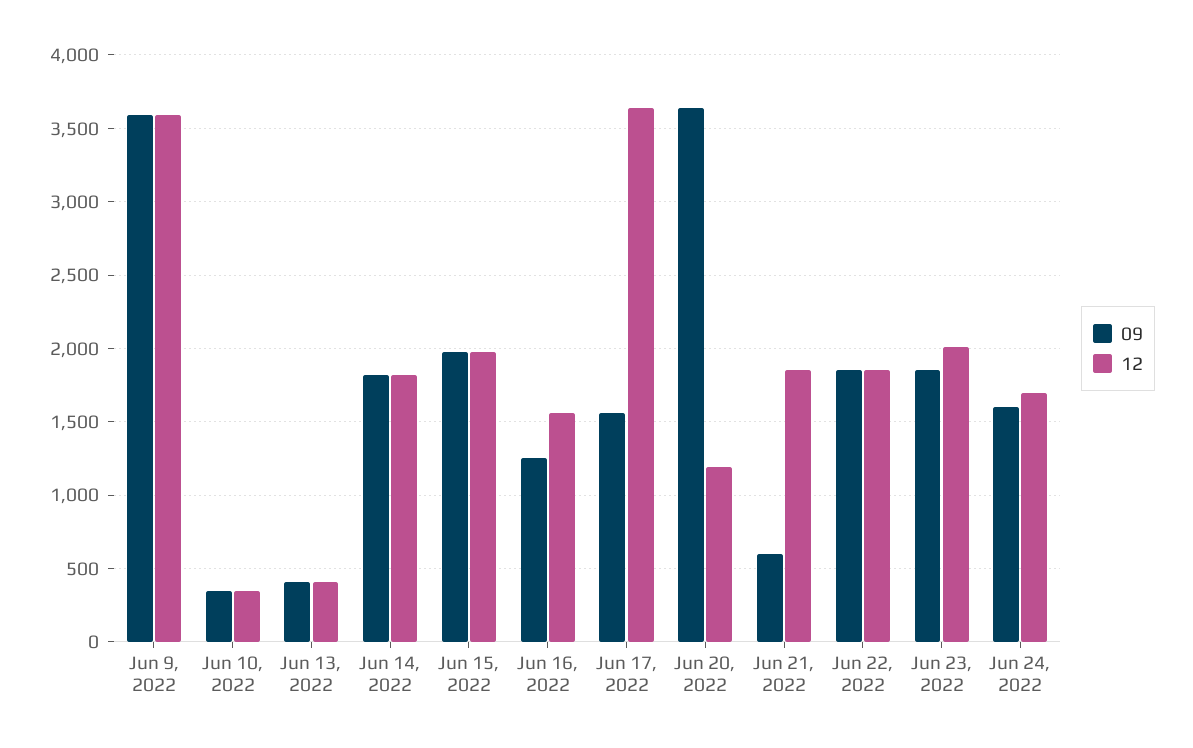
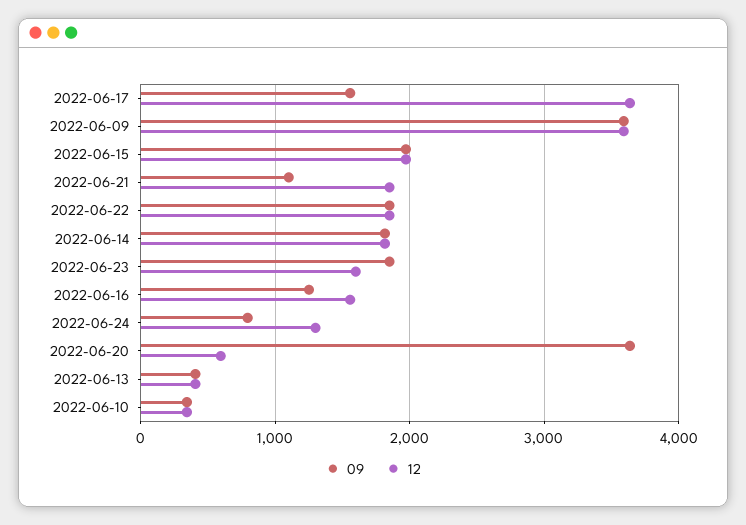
12, Jun 20, 2022: 1200 -> 600
09, Jun 21, 2022: 600 -> 1100
12, Jun 23, 2022: 2000 -> 1600
09, Jun 24, 2022: 1600 -> 800
12, Jun 24, 2022: 1700 -> 1300

